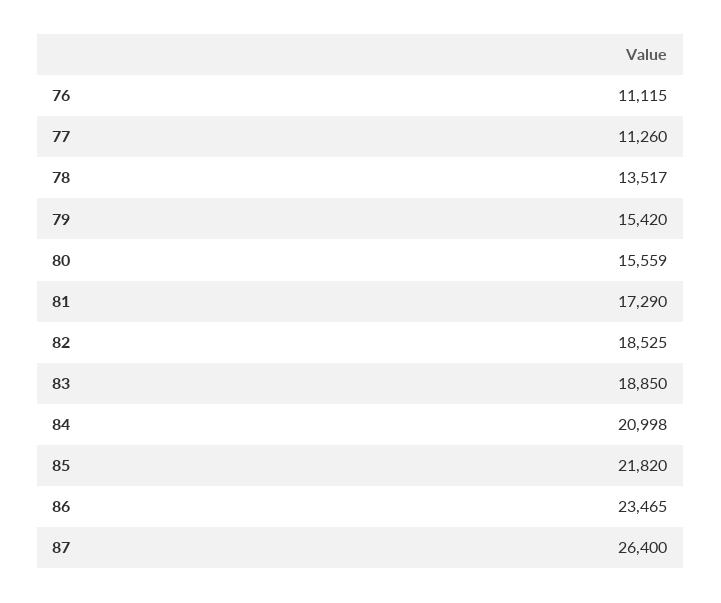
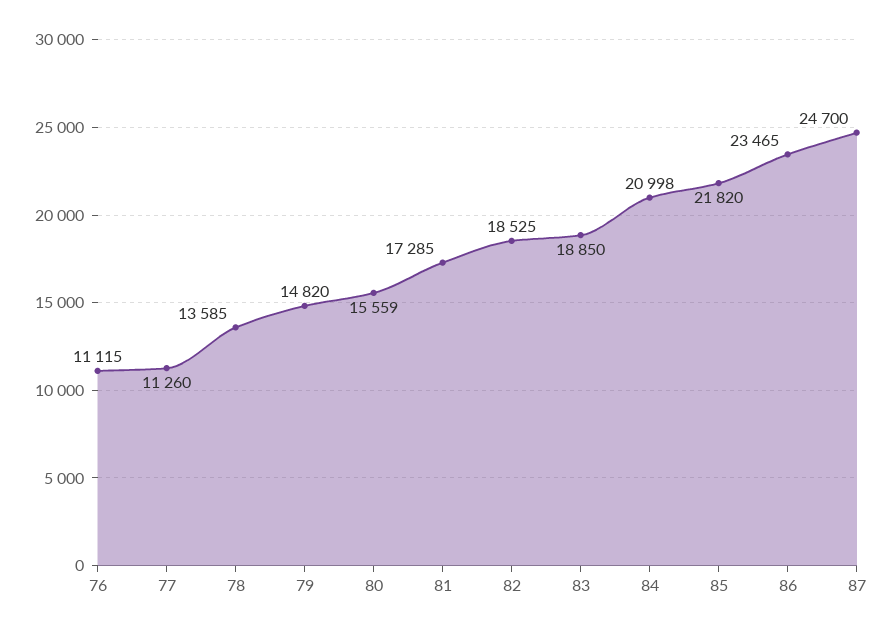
78: 13517 -> 13585
79: 15420 -> 14820
81: 17290 -> 17285
87: 26400 -> 24700

